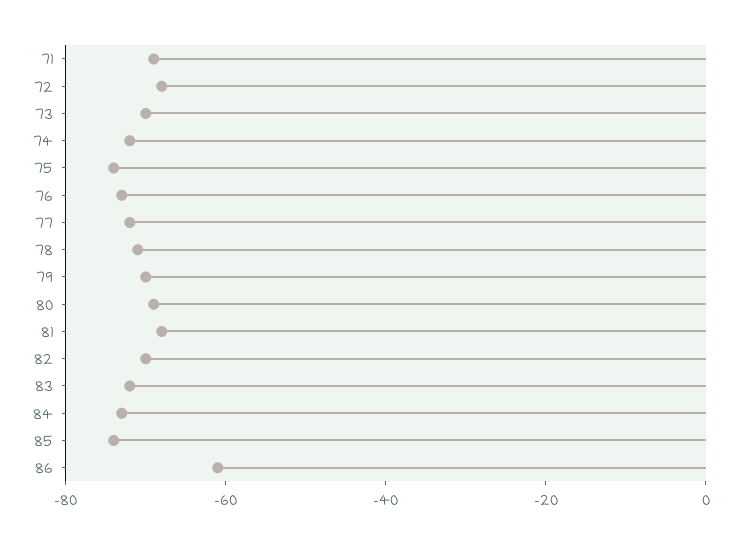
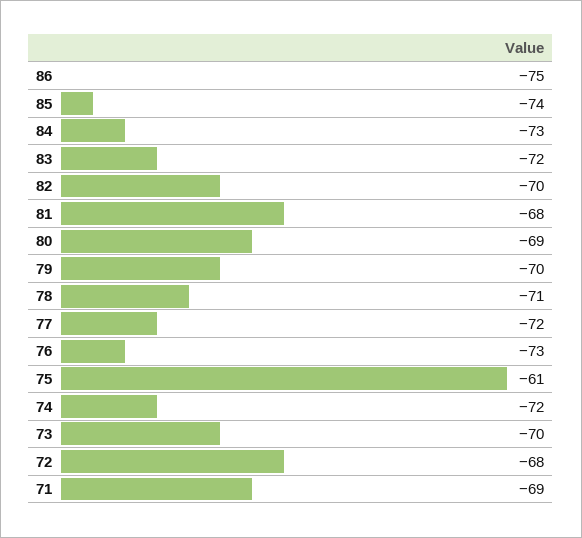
75: -75 -> -61
86: -60 -> -75

